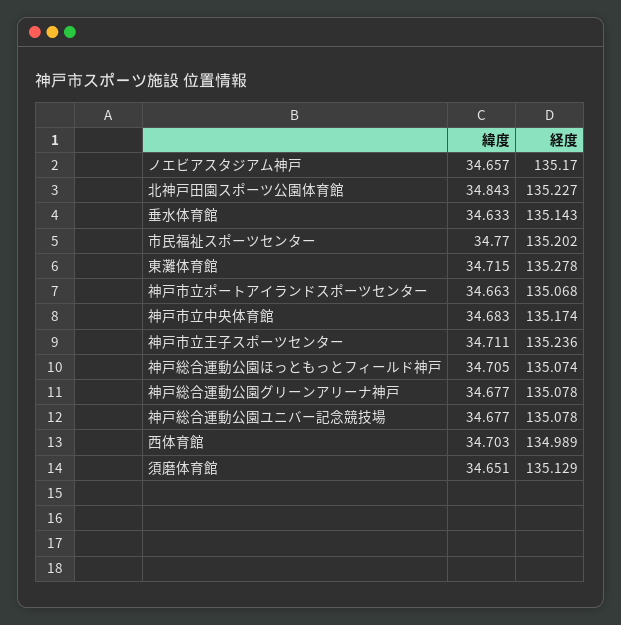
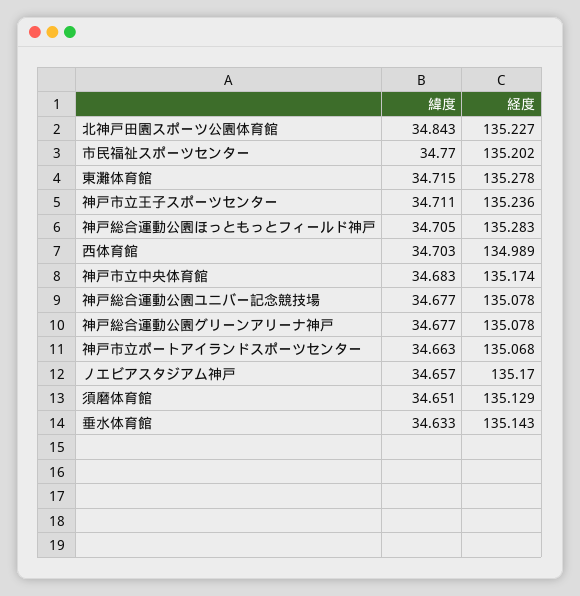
経度, 神戸総合運動公園ほっともっとフィールド神戸: 135.074 -> 135.283

